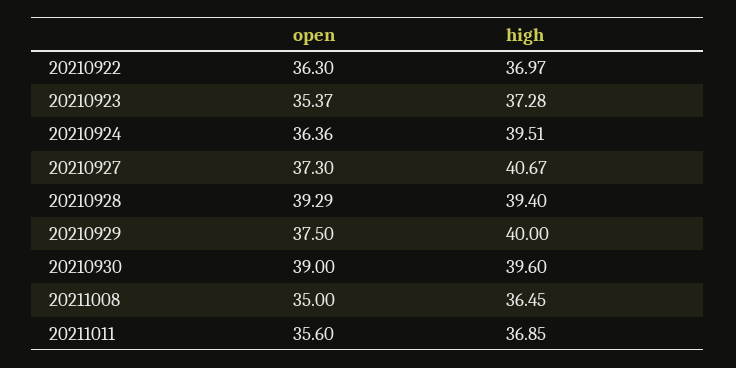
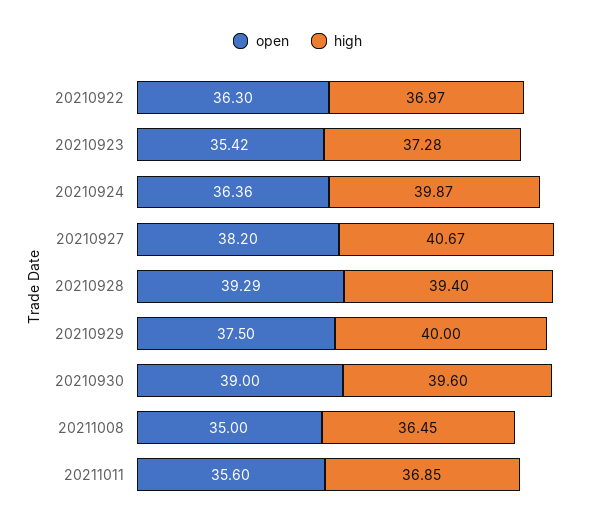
open, 20210923: 35.37 -> 35.42
high, 20210924: 39.51 -> 39.87
open, 20210927: 37.3 -> 38.2

